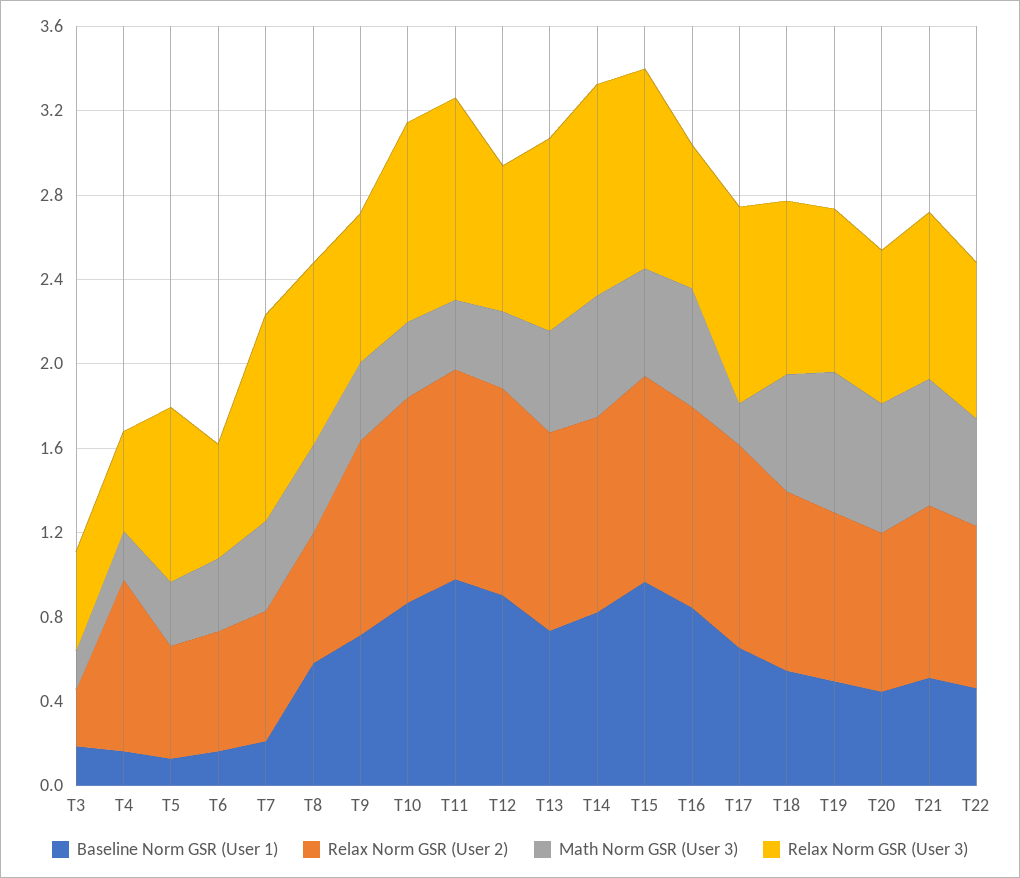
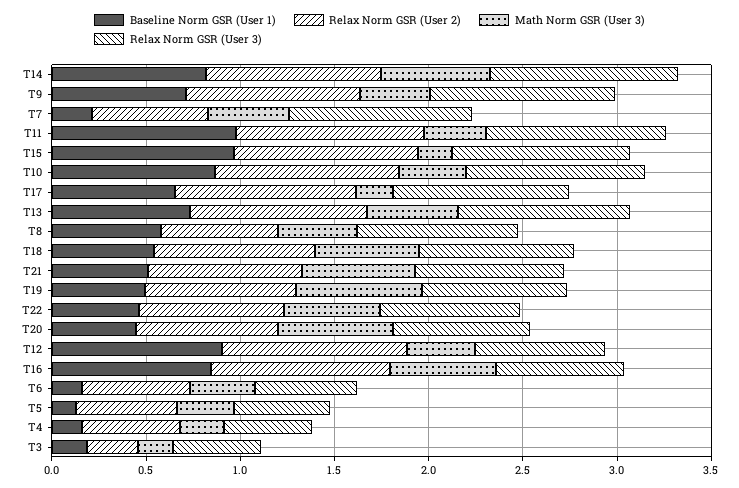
Relax Norm GSR (User 2), T4: 0.8 -> 0.5
Relax Norm GSR (User 3), T5: 0.8 -> 0.5
Relax Norm GSR (User 3), T9: 0.7 -> 1
Math Norm GSR (User 3), T15: 0.5 -> 0.2

